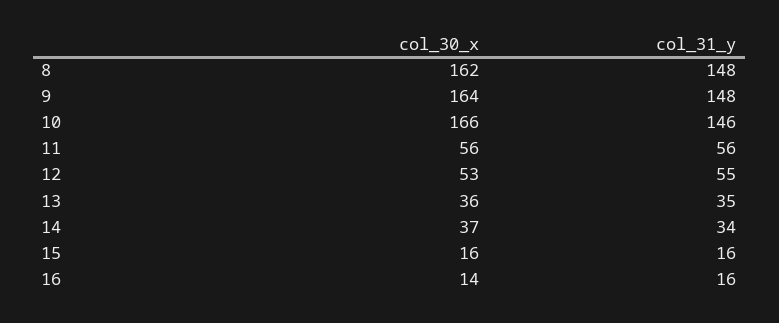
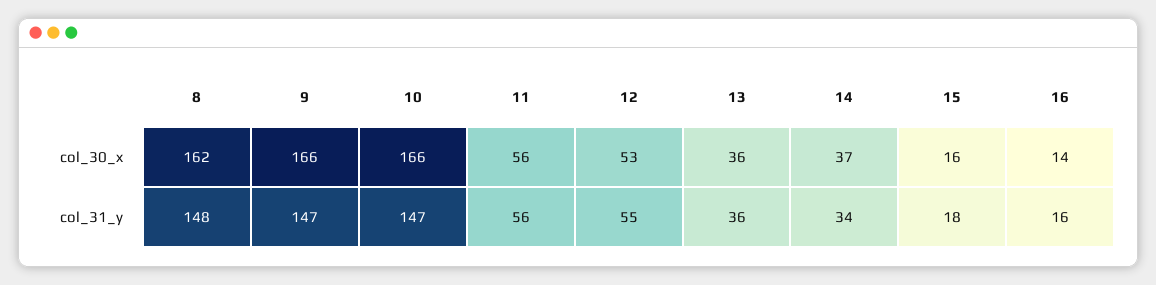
col_30_x, 9: 164 -> 166
col_31_y, 9: 148 -> 147
col_31_y, 10: 146 -> 147
col_31_y, 13: 35 -> 36
col_31_y, 15: 16 -> 18

